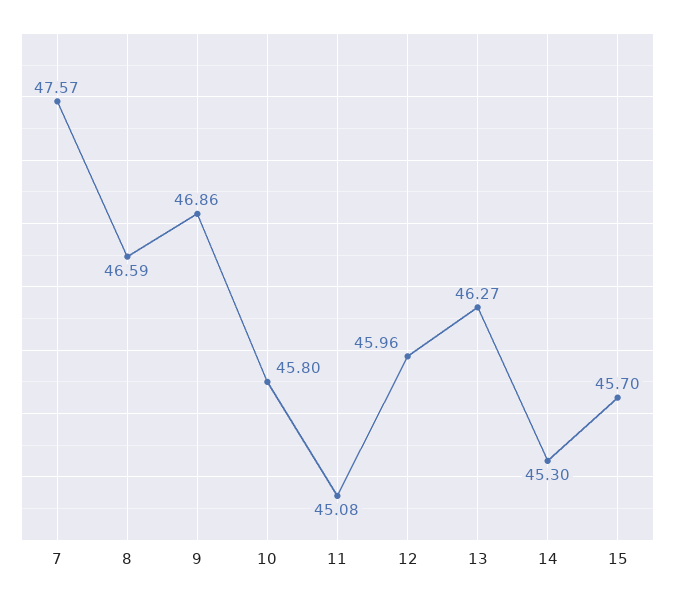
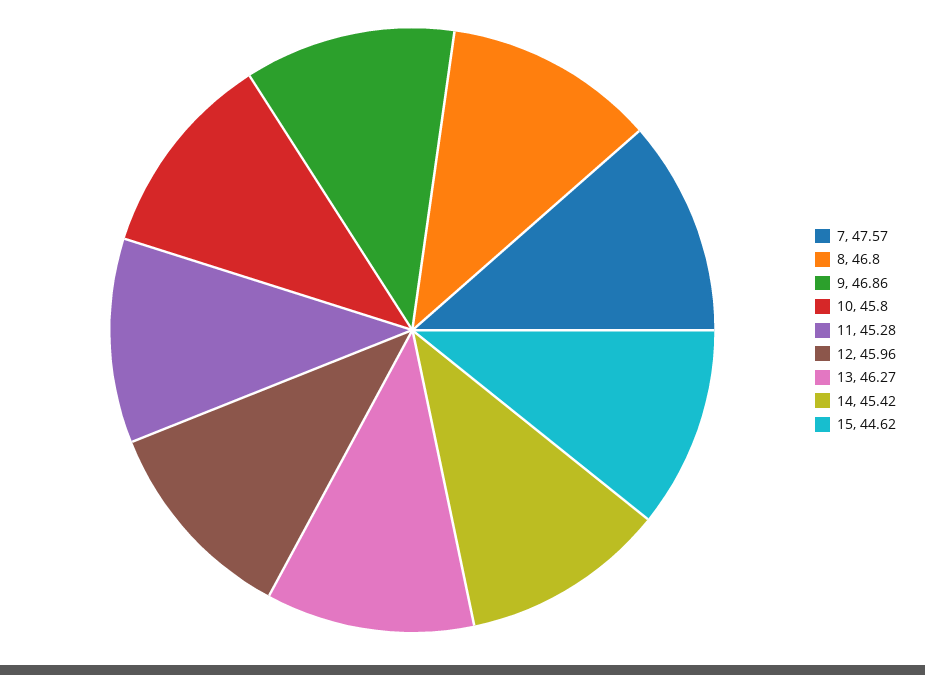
8: 46.59 -> 46.8
11: 45.08 -> 45.28
14: 45.3 -> 45.42
15: 45.7 -> 44.62

